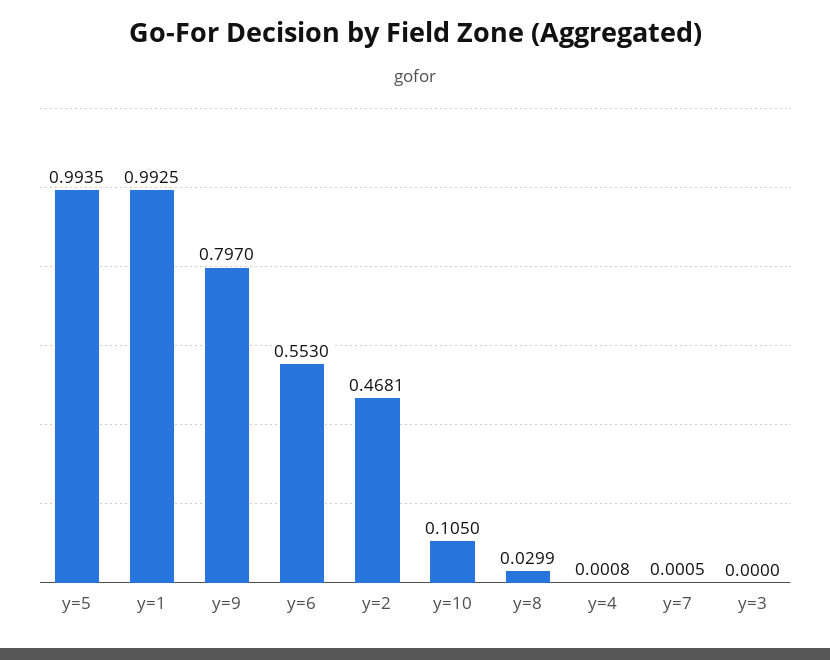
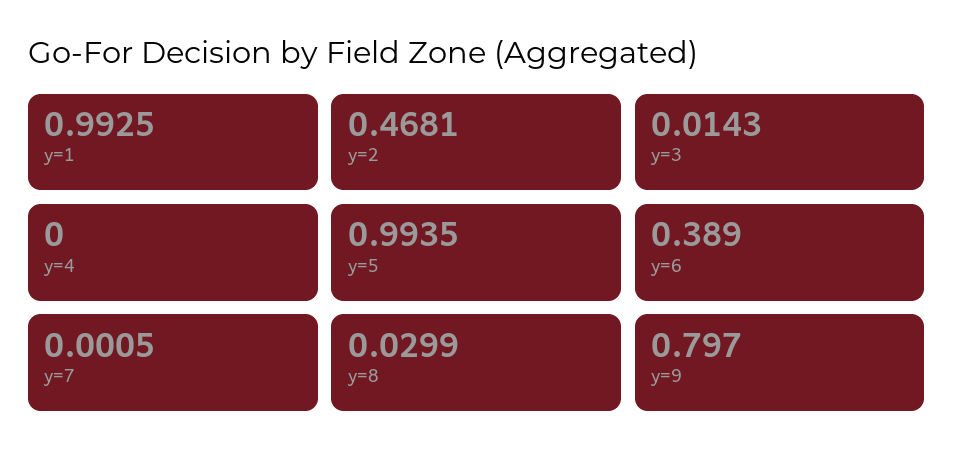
y=6: 0.553 -> 0.389
y=10: 0.105 -> none
y=4: 0.0008 -> 0
y=3: 0 -> 0.0143

